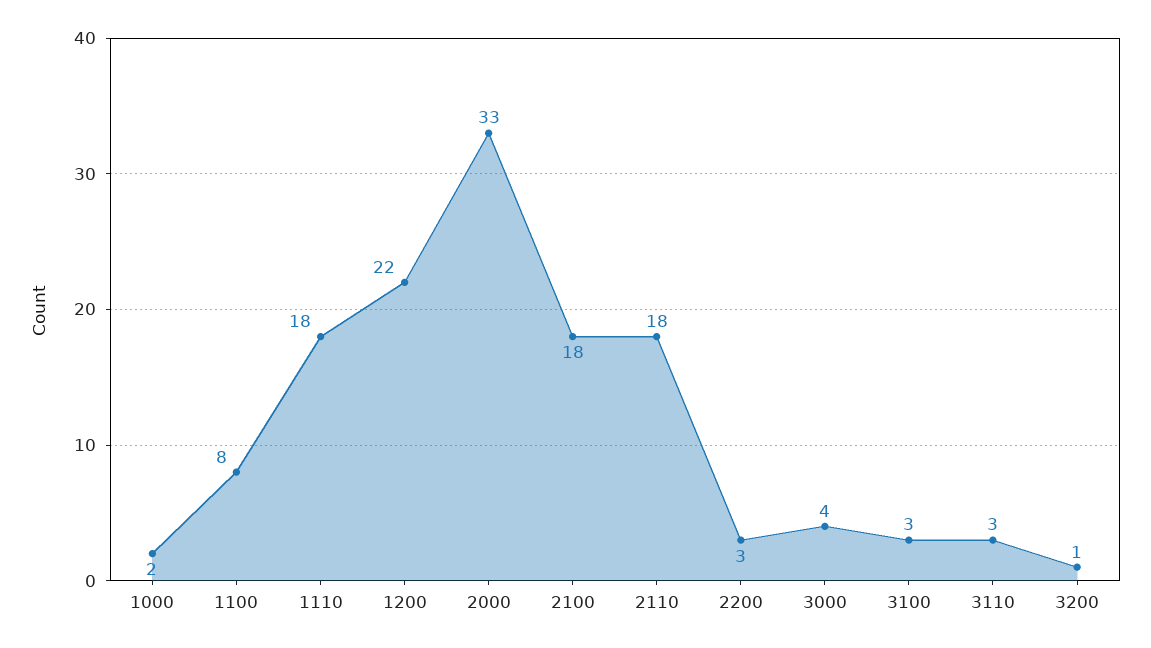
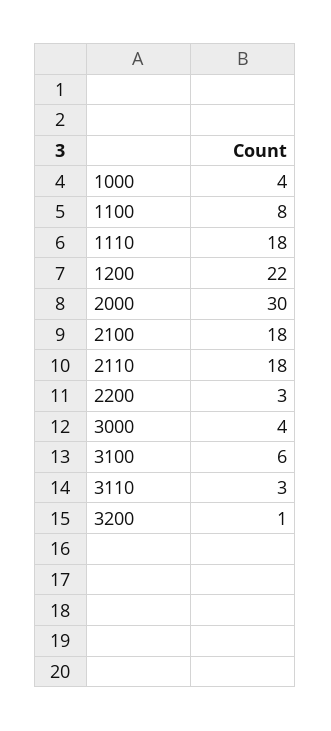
1000: 2 -> 4
2000: 33 -> 30
3100: 3 -> 6

